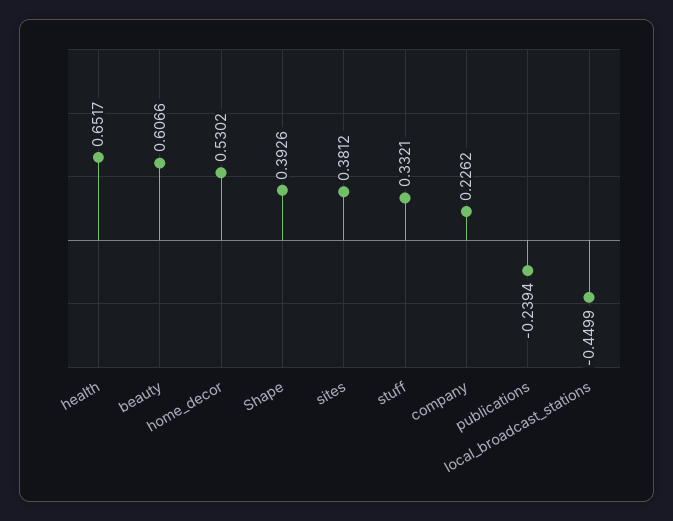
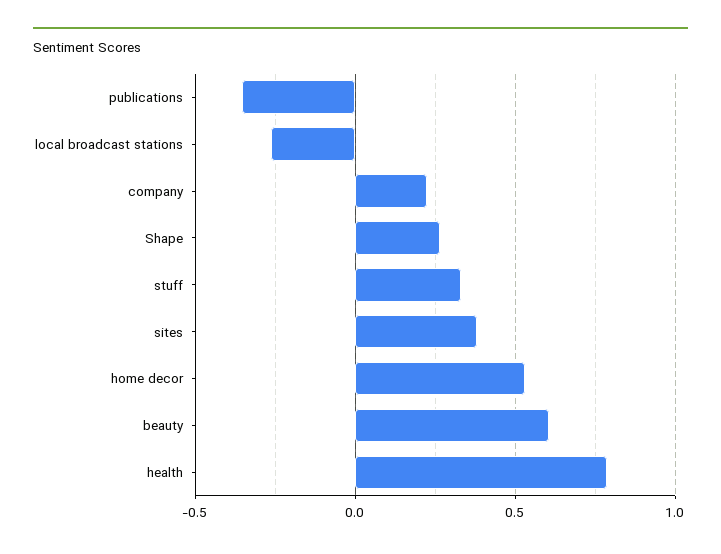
health: 0.6517 -> 0.8
Shape: 0.3926 -> 0.25
publications: -0.2394 -> -0.35
local_broadcast_stations: -0.4499 -> -0.25

